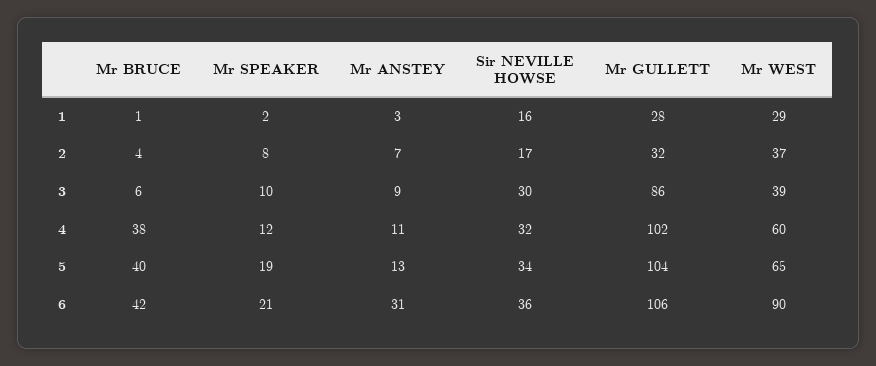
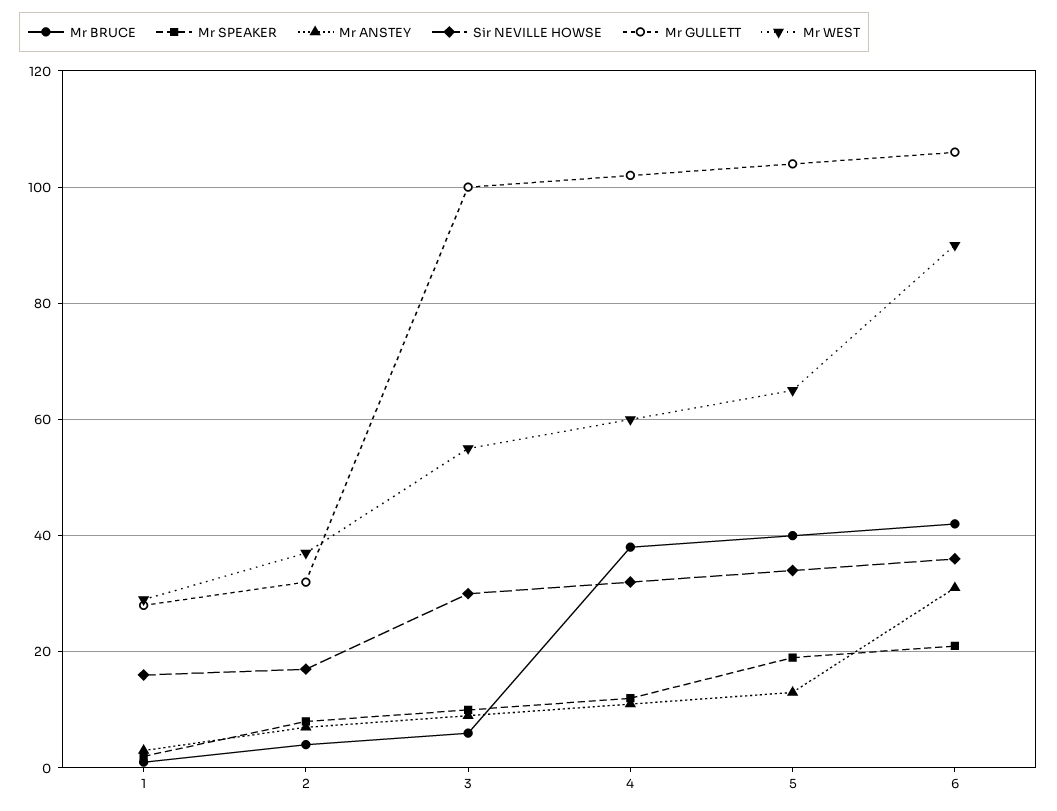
Mr GULLETT, 3: 86 -> 100
Mr WEST, 3: 39 -> 55

